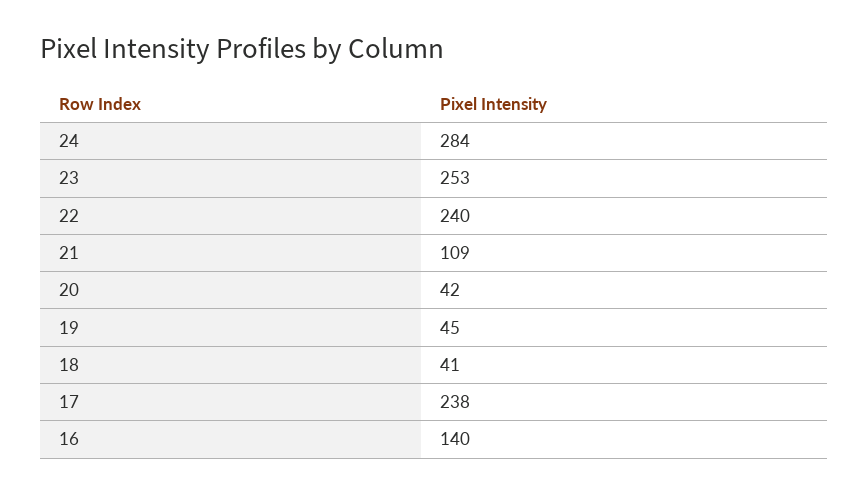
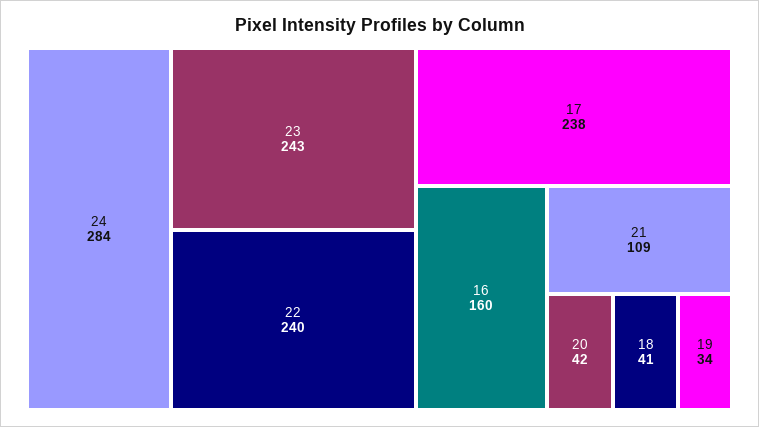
23: 253 -> 243
19: 45 -> 34
16: 140 -> 160

